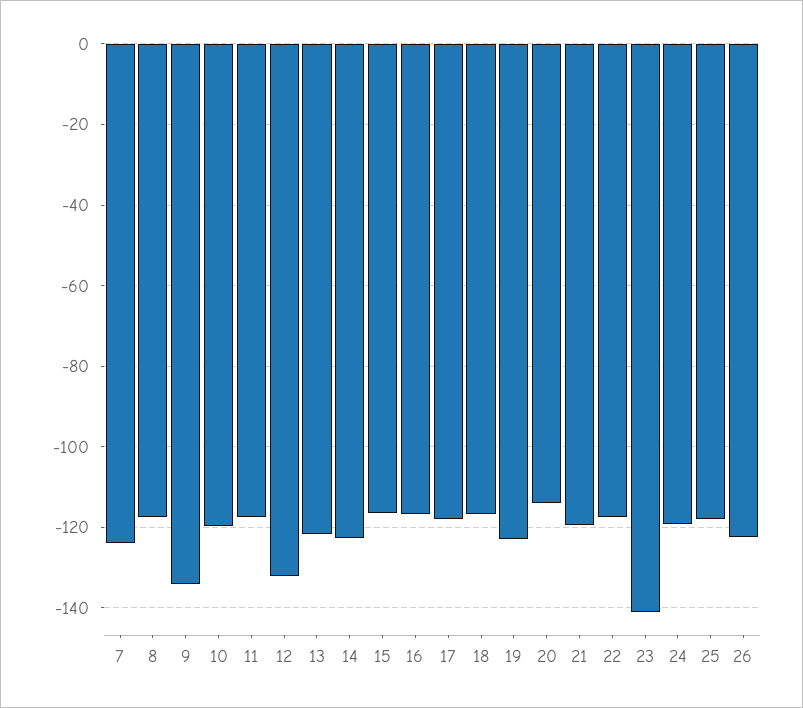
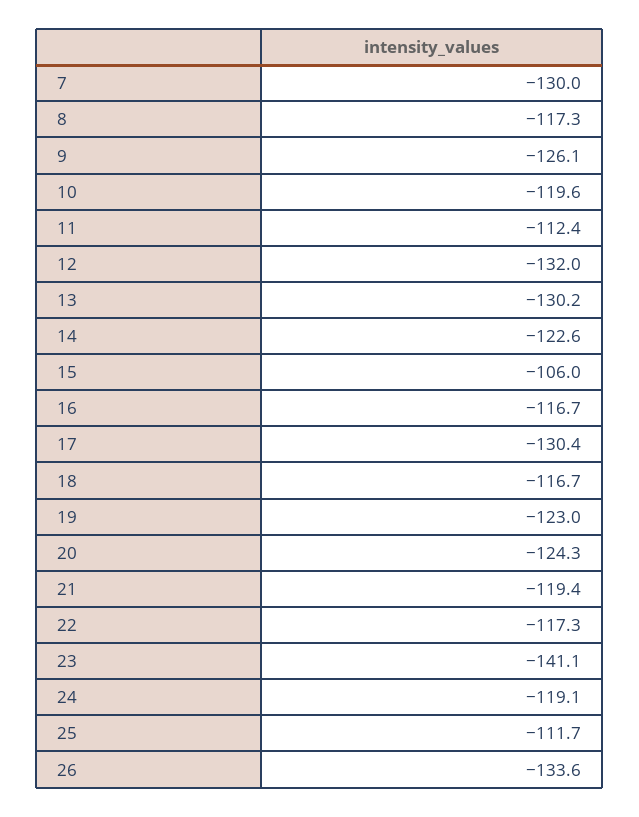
7: -124 -> -130
9: -134 -> -126.1
11: -118 -> -112.4
13: -122 -> -130.2
15: -116 -> -106
17: -118 -> -130.4
20: -114 -> -124.3
25: -118 -> -111.7
26: -122 -> -133.6

